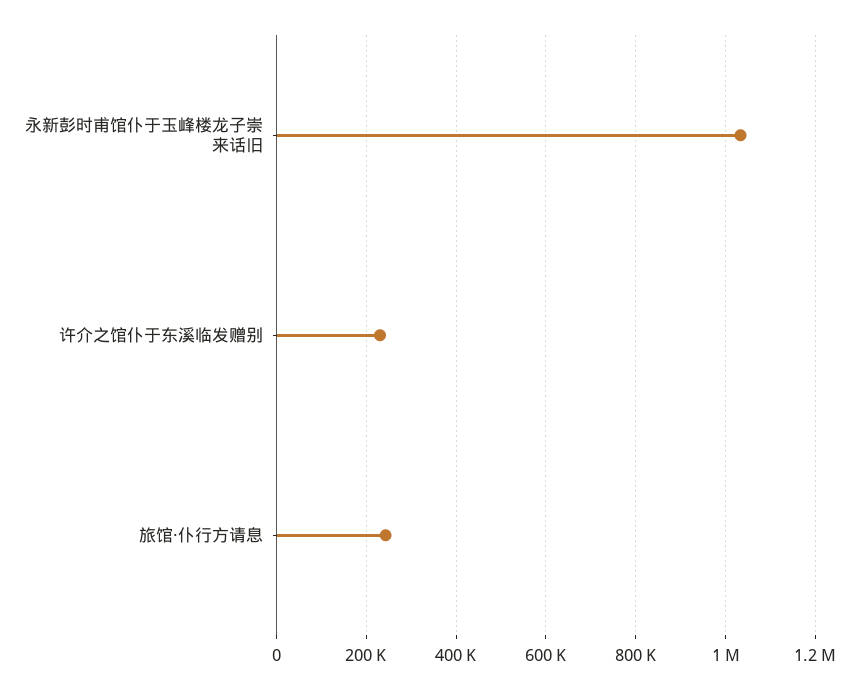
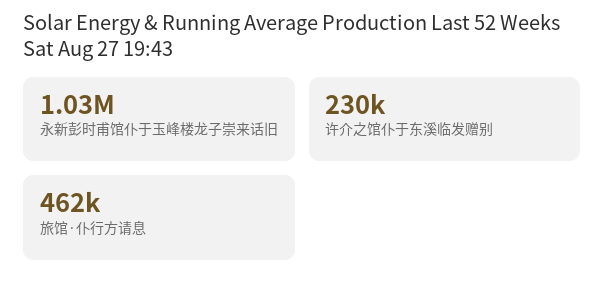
旅馆·仆行方请息: 240000 -> 462000

